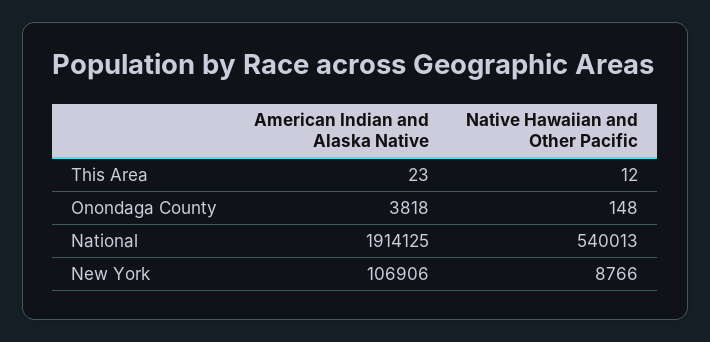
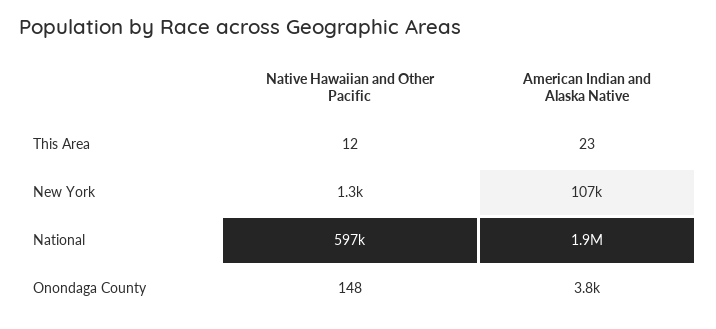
Native Hawaiian and Other Pacific, National: 540013 -> 597000
Native Hawaiian and Other Pacific, New York: 8766 -> 1300

